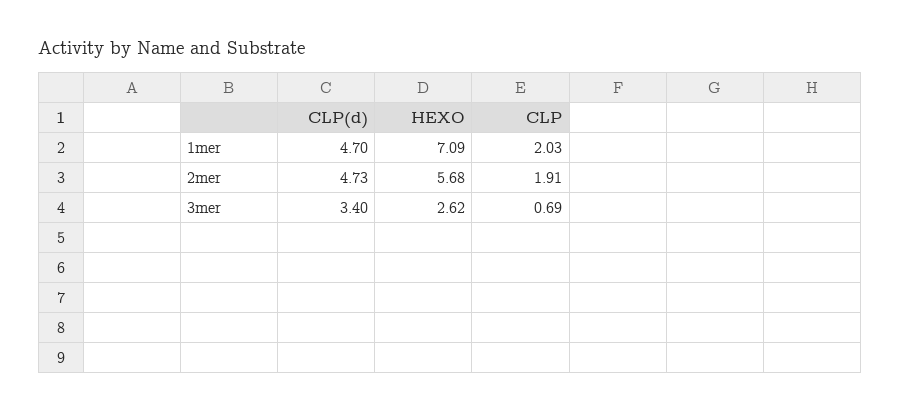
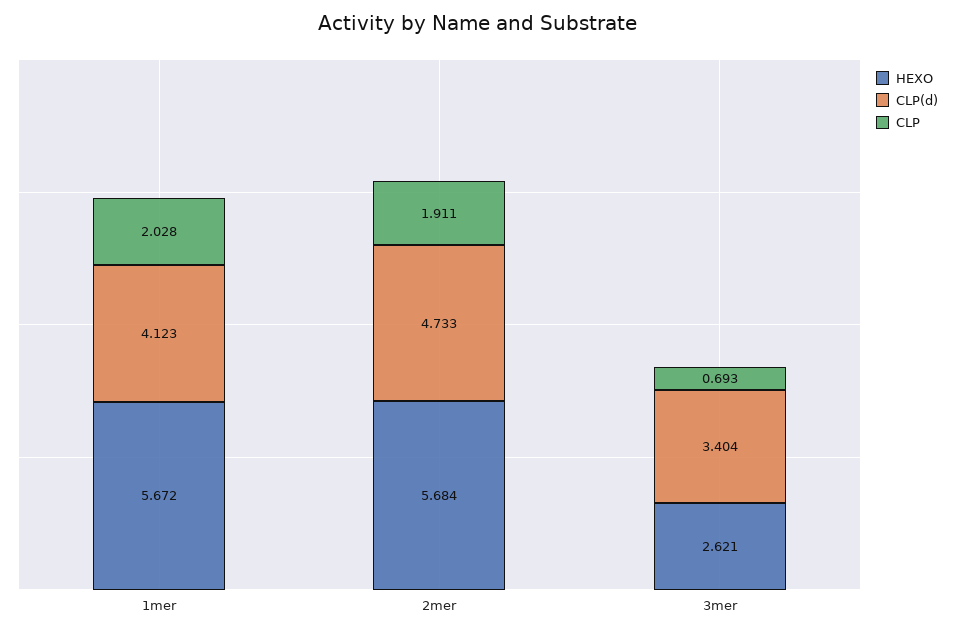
CLP(d), 1mer: 4.7 -> 4.123
HEXO, 1mer: 7.09 -> 5.672

